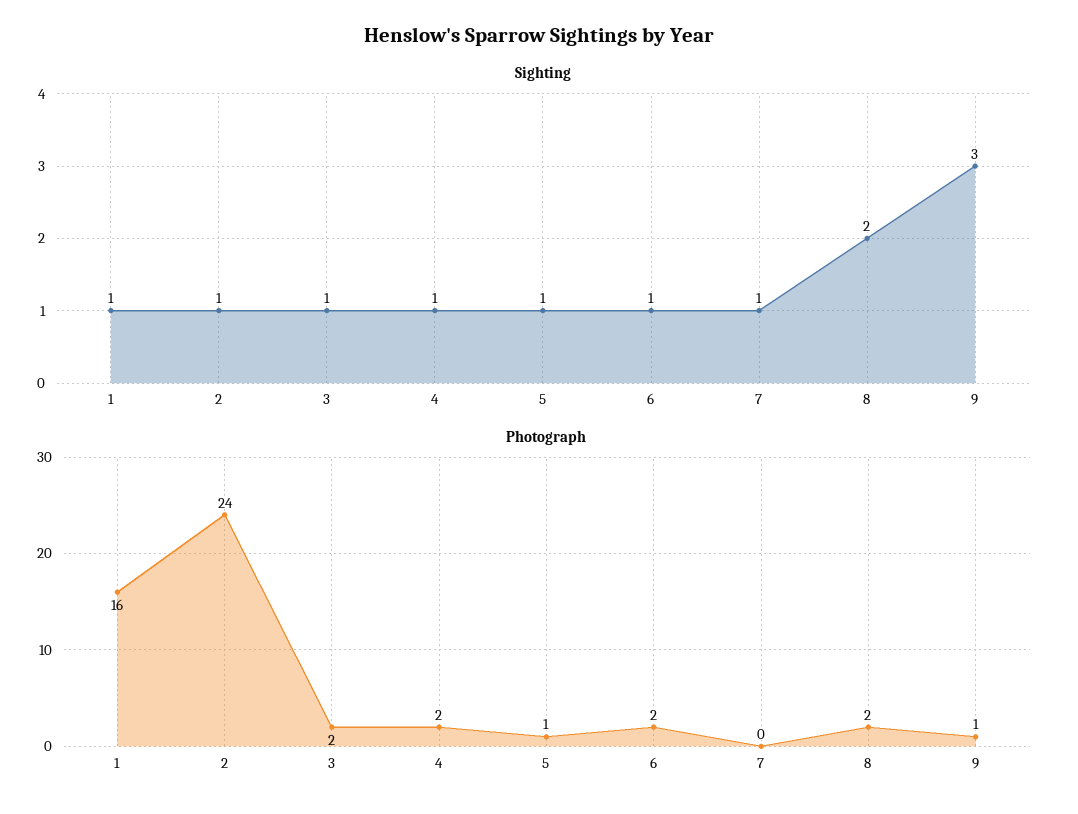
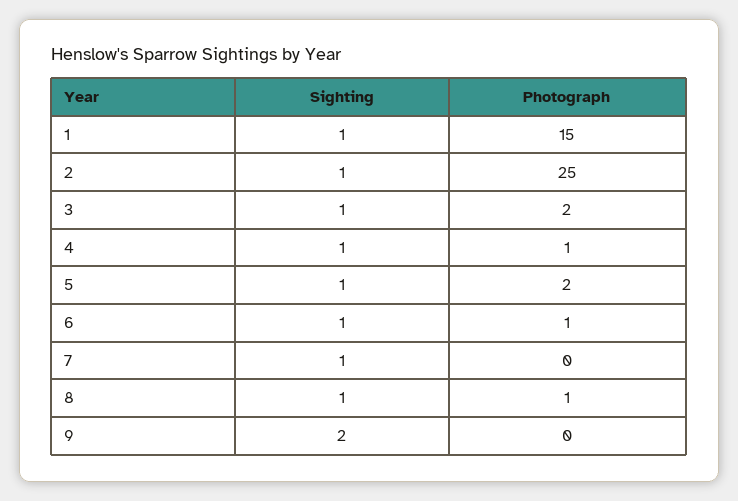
Sighting, 8: 2 -> 1
Sighting, 9: 3 -> 2
Photograph, 1: 16 -> 15
Photograph, 2: 24 -> 25
Photograph, 4: 2 -> 1
Photograph, 5: 1 -> 2
Photograph, 6: 2 -> 1
Photograph, 8: 2 -> 1
Photograph, 9: 1 -> 0

